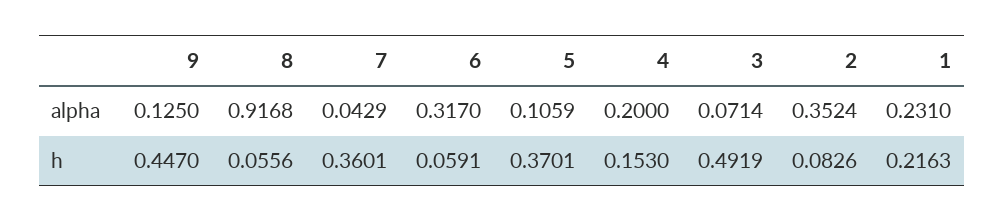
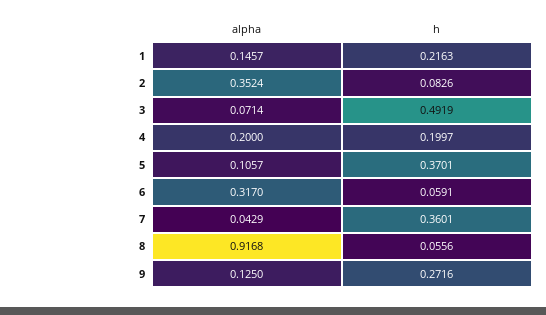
5, alpha: 0.1059 -> 0.1057
1, alpha: 0.231 -> 0.1457
9, h: 0.447 -> 0.2716
4, h: 0.153 -> 0.1997

